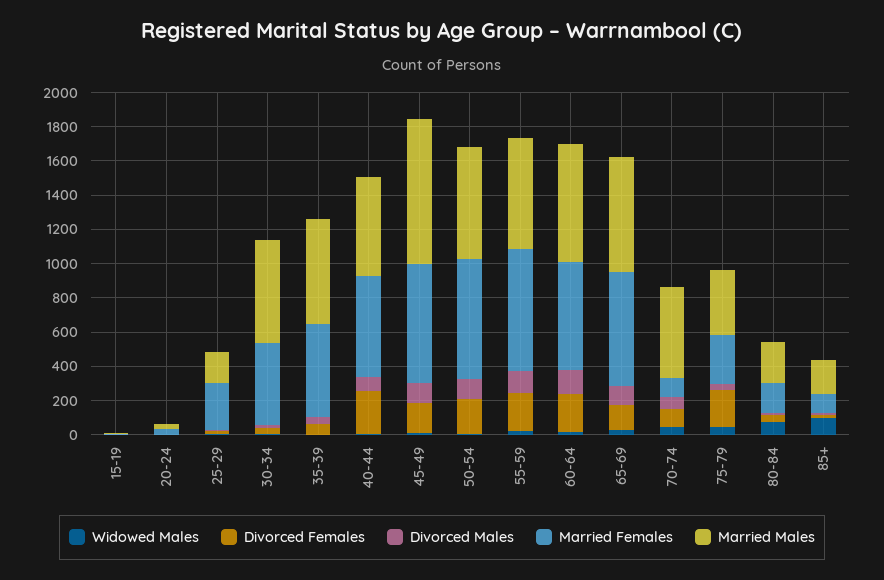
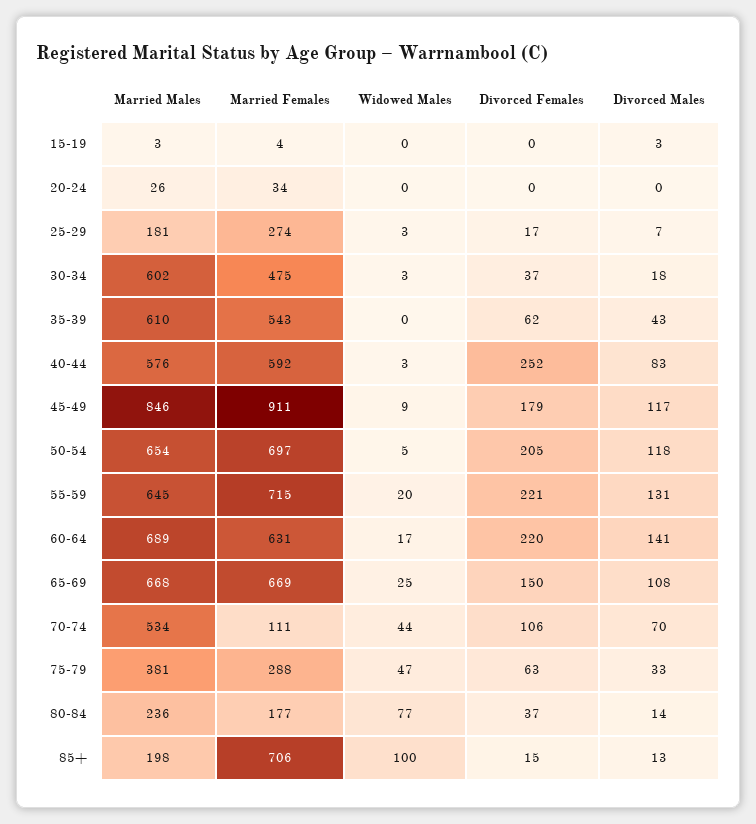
Married Females, 45-49: 700 -> 911
Divorced Females, 75-79: 200 -> 63
Married Females, 85+: 100 -> 706

